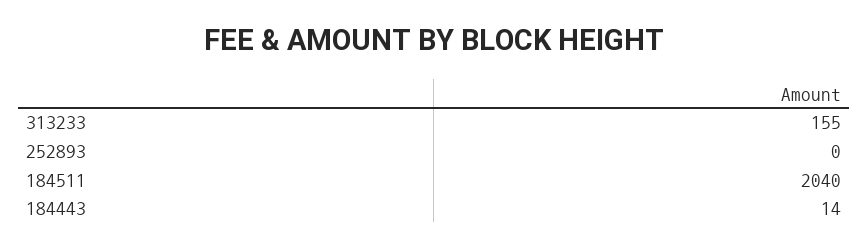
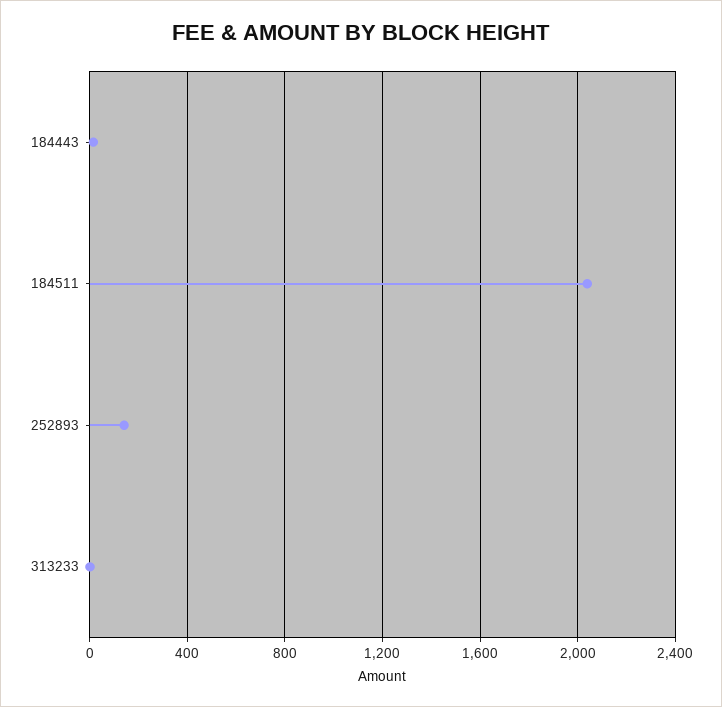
313233: 155 -> 0
252893: 0 -> 150

